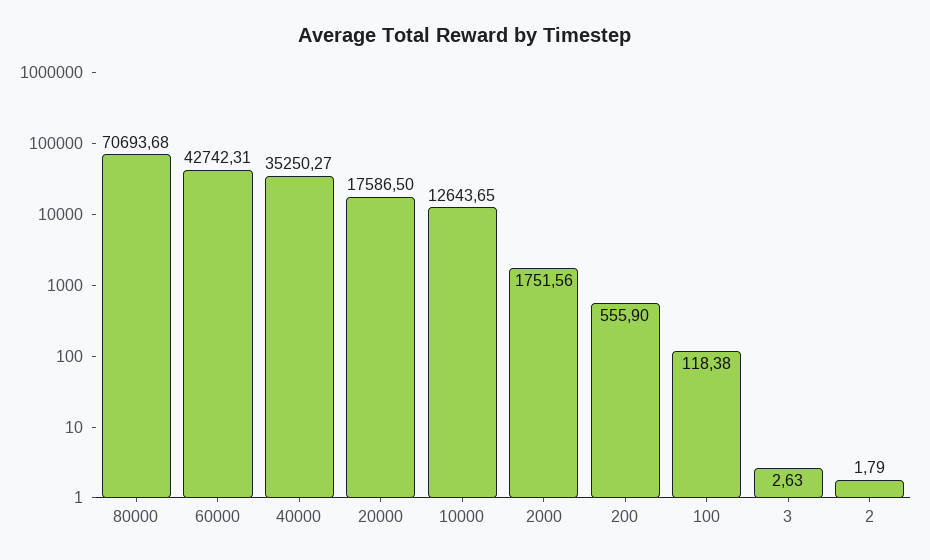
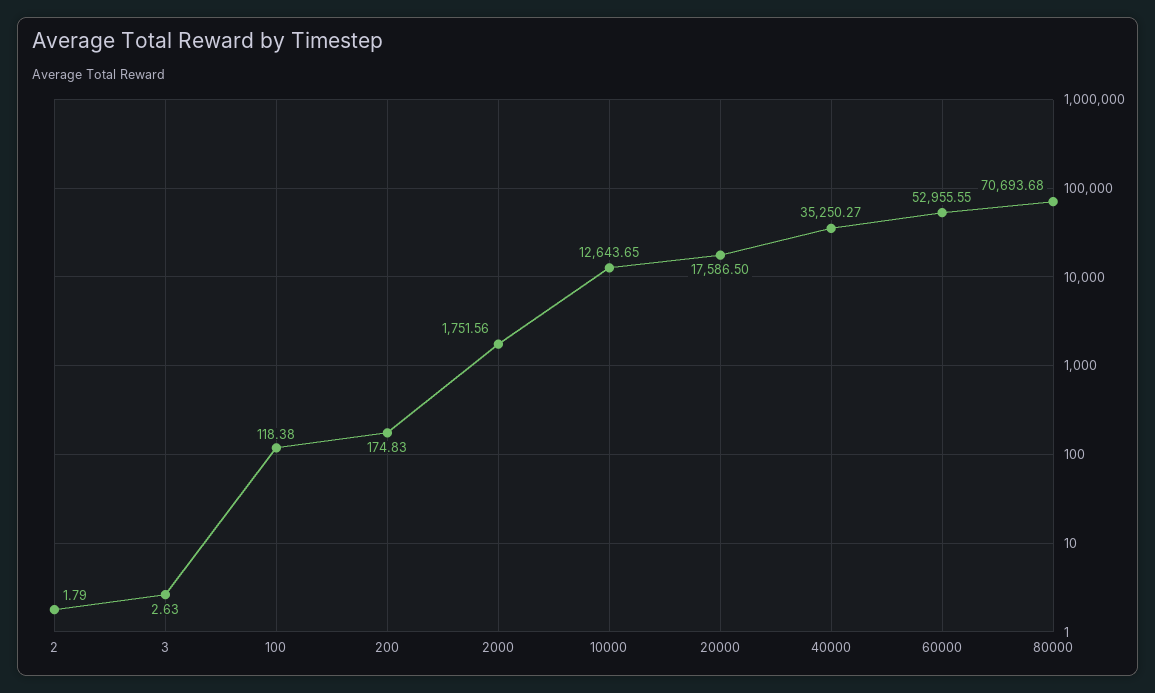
60000: 42742.31 -> 52955.55
200: 555.9 -> 174.83

